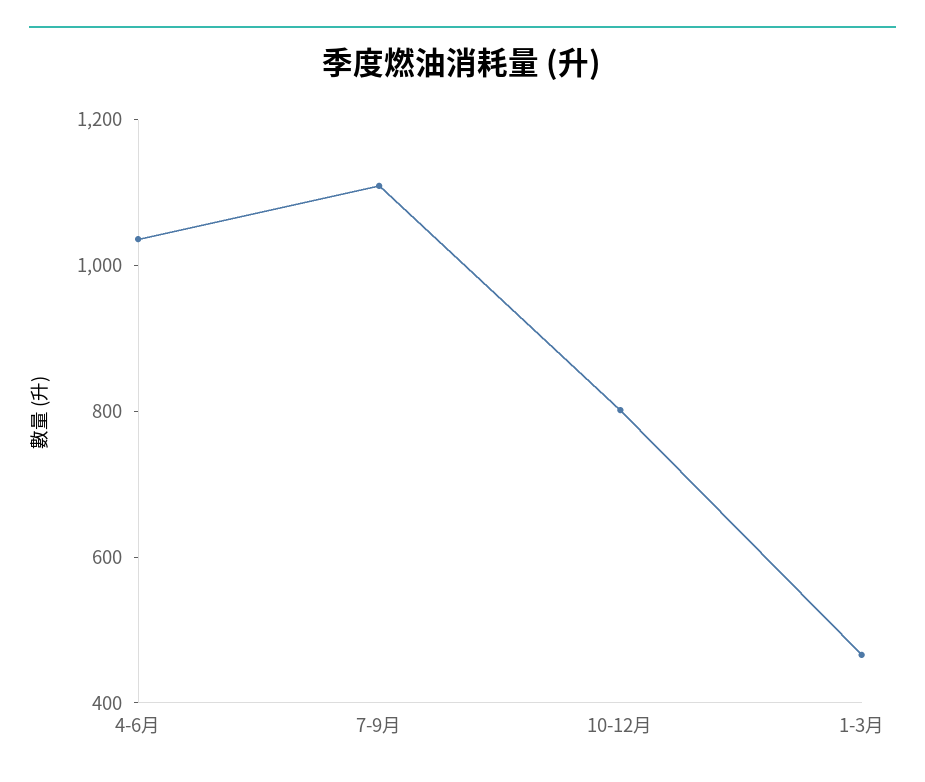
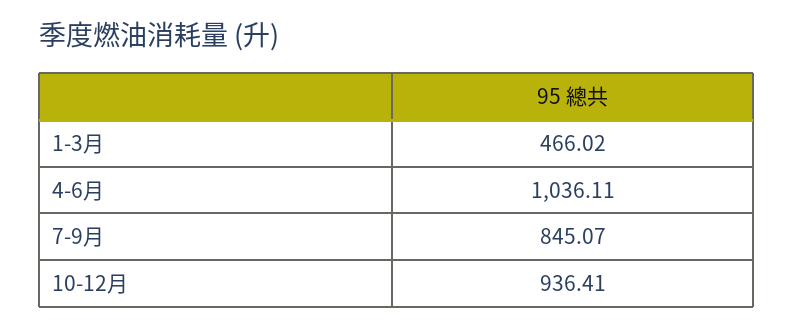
7-9月: 1100 -> 845.07
10-12月: 800 -> 936.41

